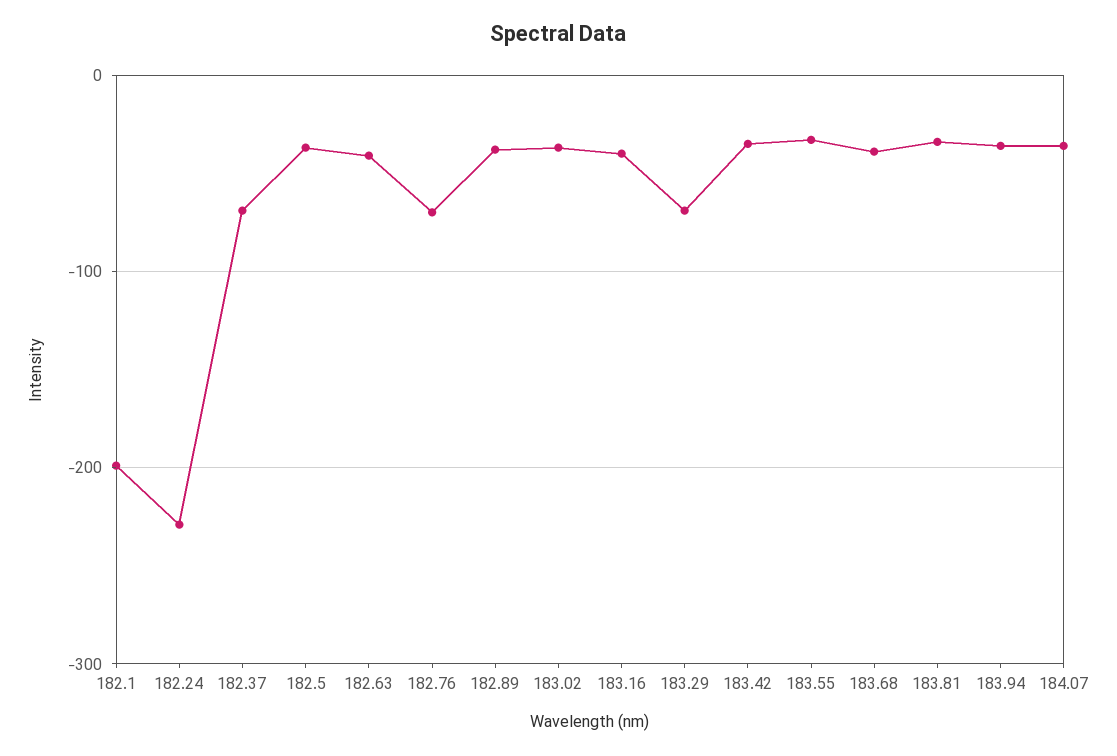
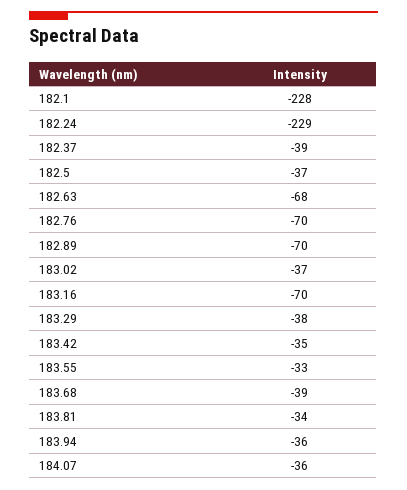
182.1: -200 -> -228
182.37: -70 -> -39
182.63: -40 -> -68
182.89: -40 -> -70
183.16: -40 -> -70
183.29: -70 -> -38

